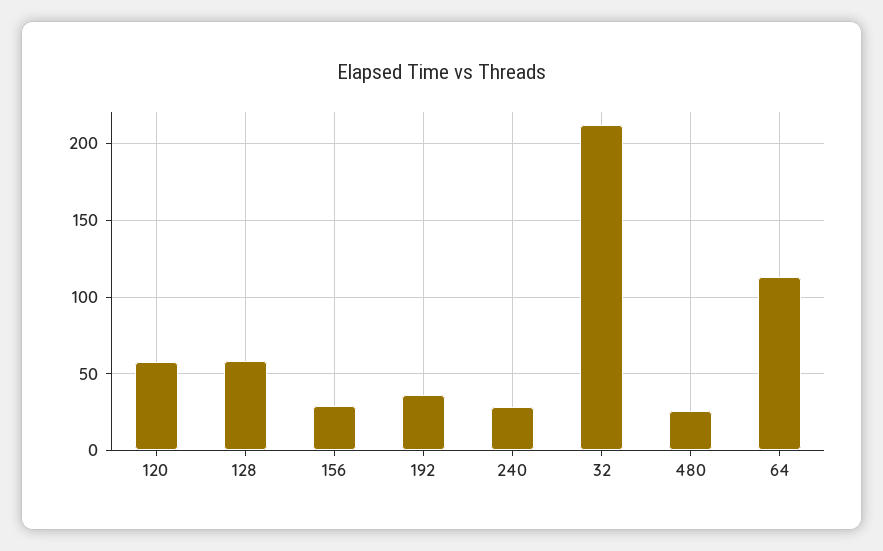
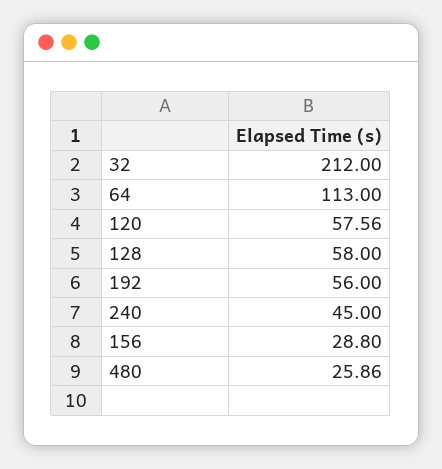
192: 35 -> 56
240: 30 -> 45

